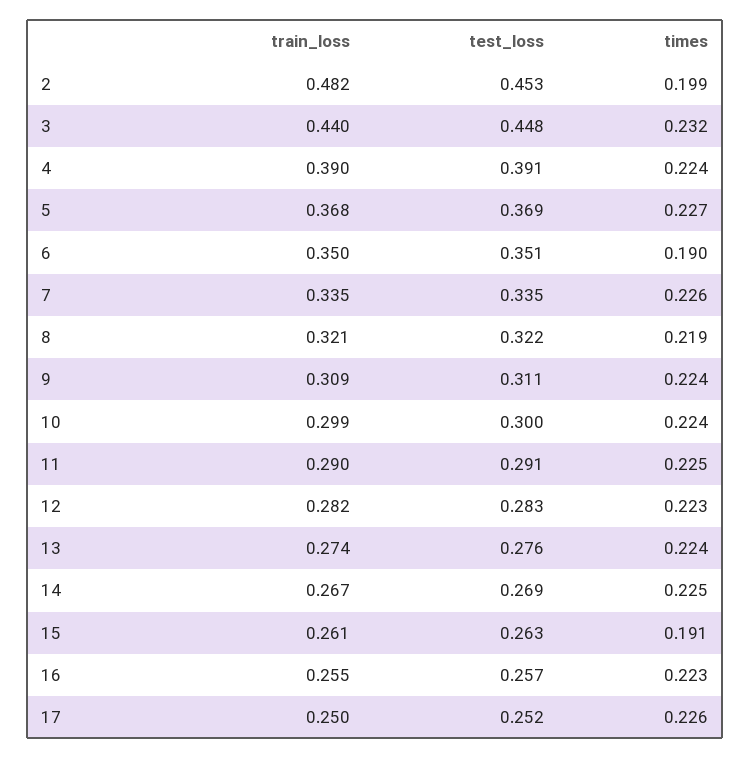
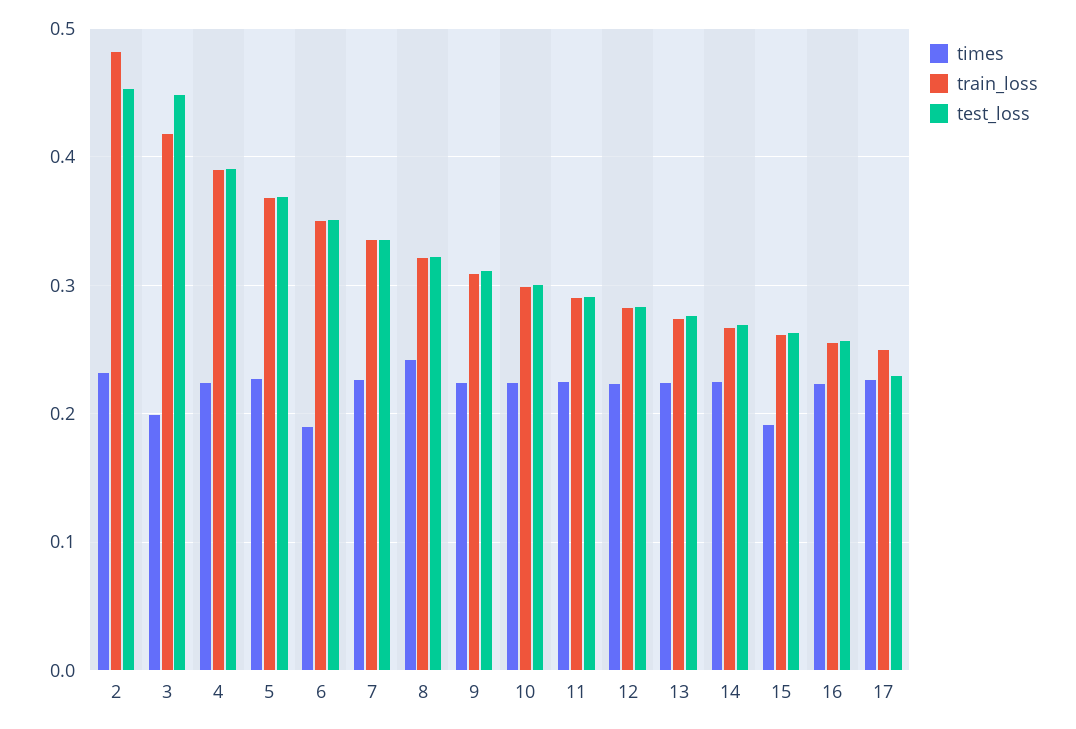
times, 2: 0.199 -> 0.23
train_loss, 3: 0.44 -> 0.42
times, 3: 0.232 -> 0.2
times, 8: 0.219 -> 0.24
test_loss, 17: 0.252 -> 0.23

